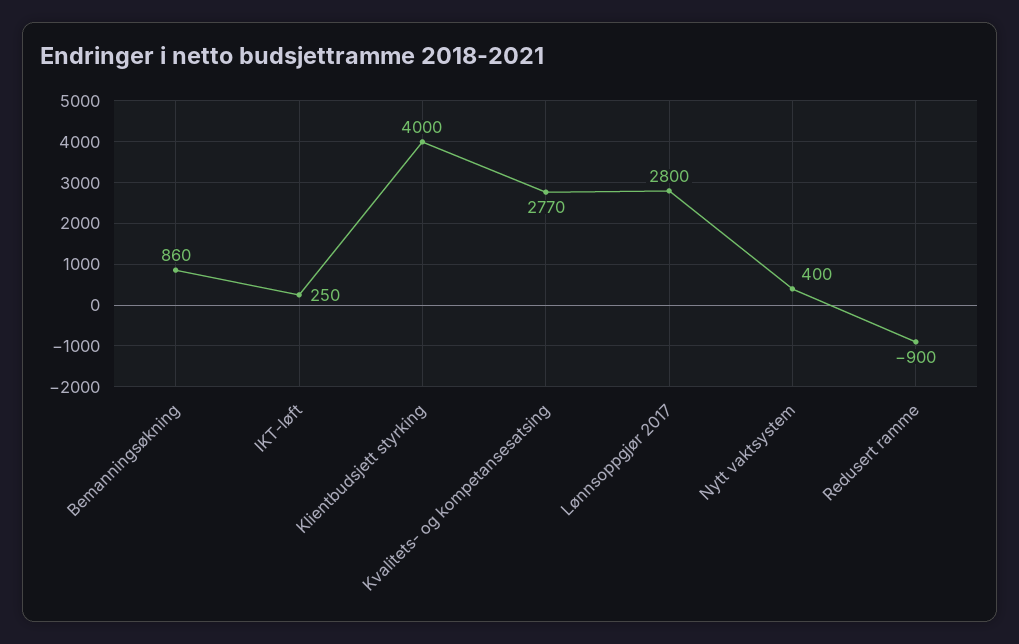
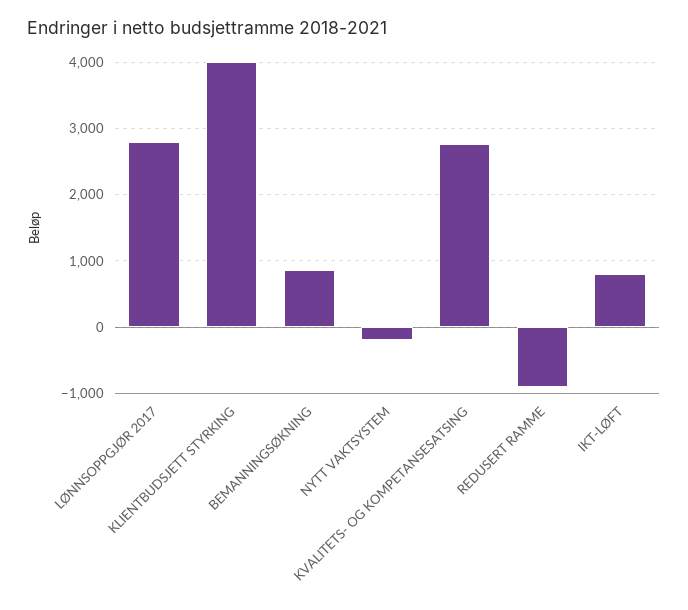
IKT-løft: 250 -> 800
Nytt vaktsystem: 400 -> -200

